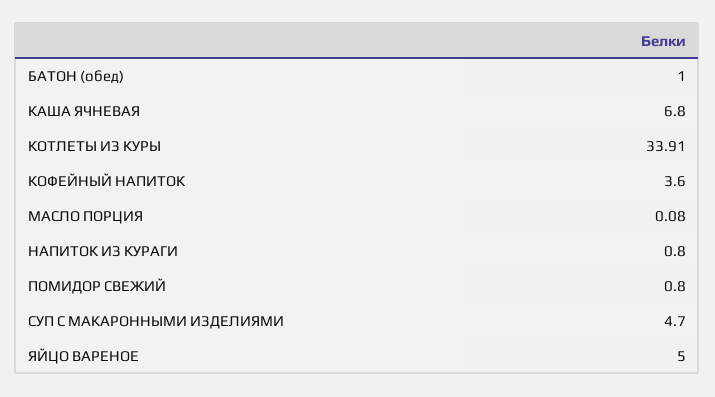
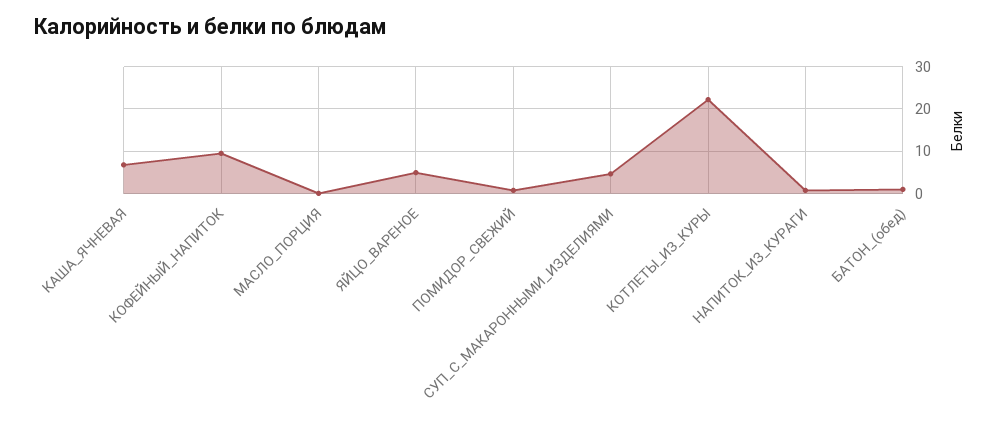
КОТЛЕТЫ ИЗ КУРЫ: 33.91 -> 22
КОФЕЙНЫЙ НАПИТОК: 3.6 -> 10

